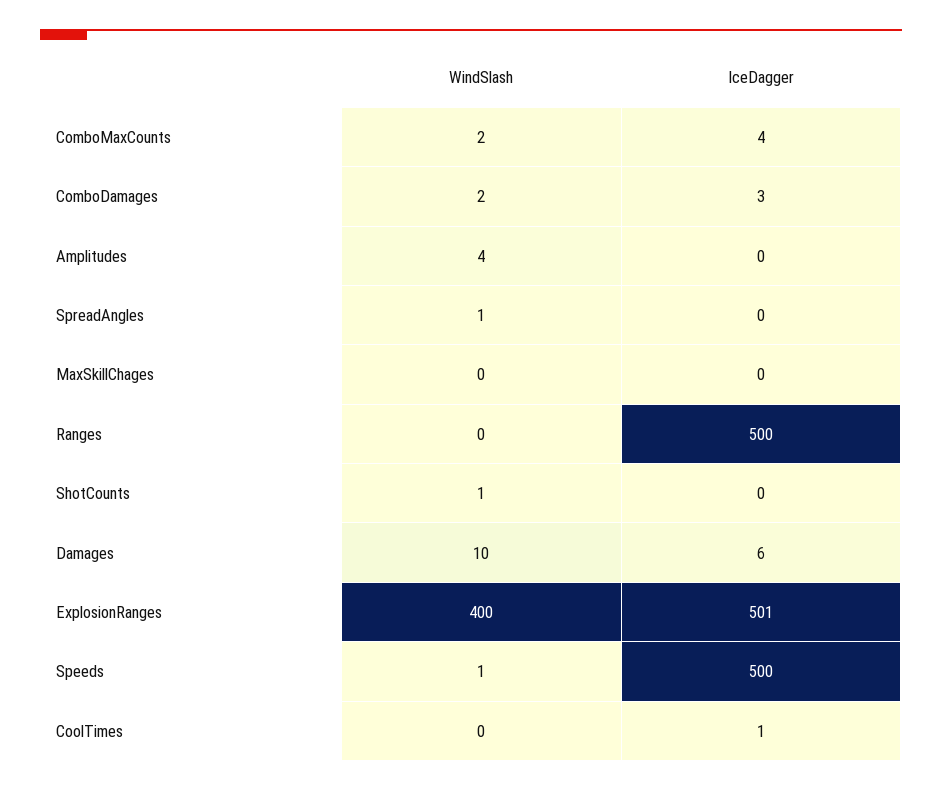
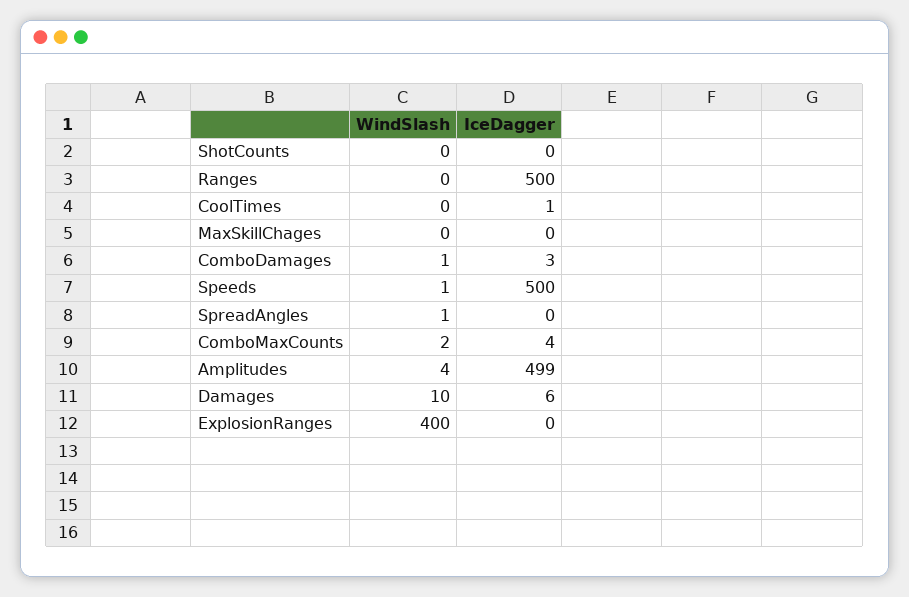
WindSlash, ComboDamages: 2 -> 1
IceDagger, Amplitudes: 0 -> 499
WindSlash, ShotCounts: 1 -> 0
IceDagger, ExplosionRanges: 501 -> 0

